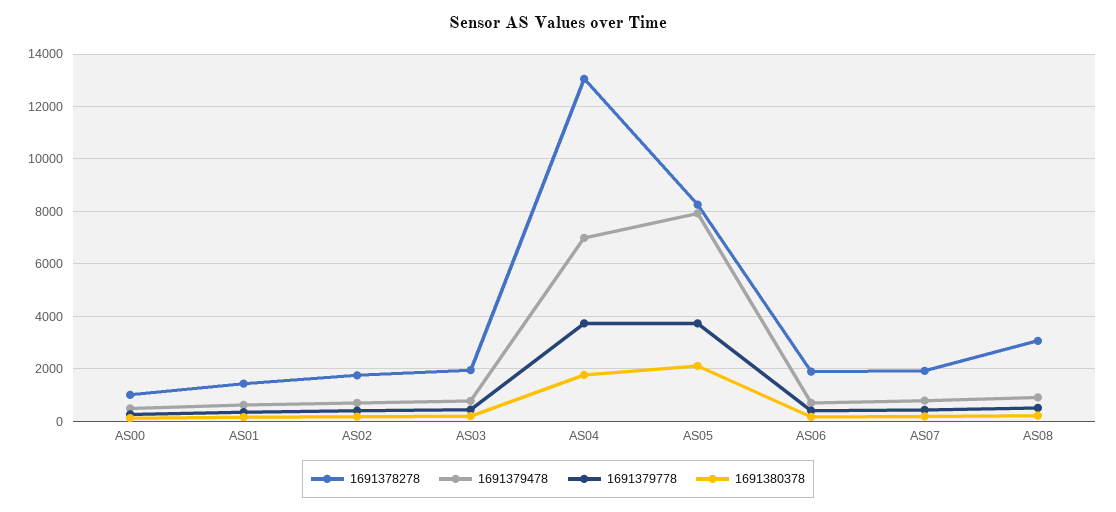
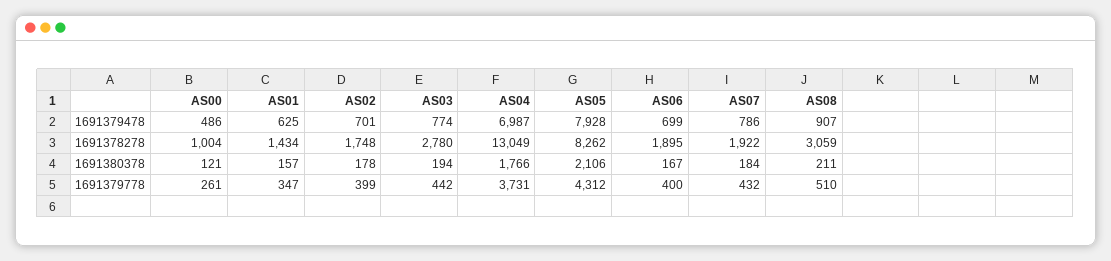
1691378278, AS03: 2000 -> 2780
1691379778, AS05: 3750 -> 4312

